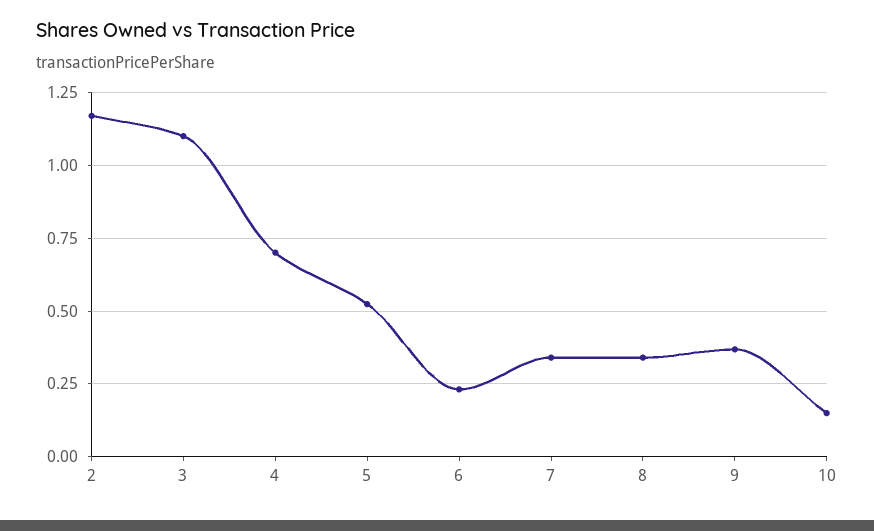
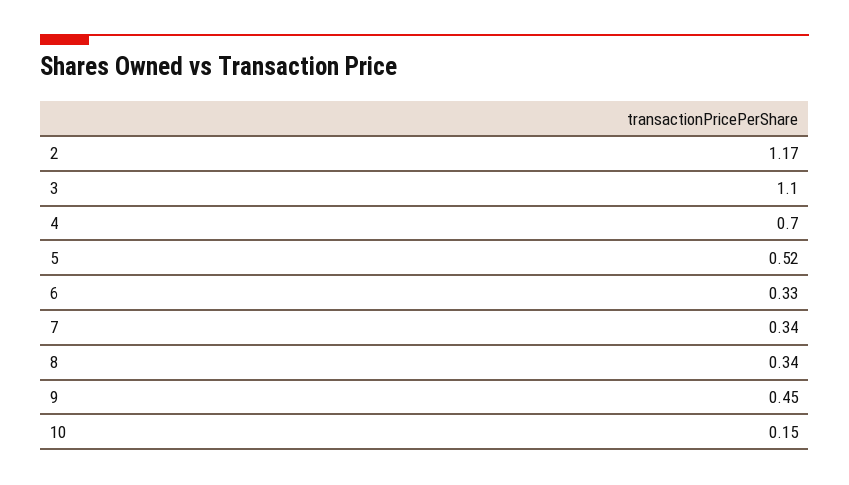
6: 0.225 -> 0.33
9: 0.375 -> 0.45

